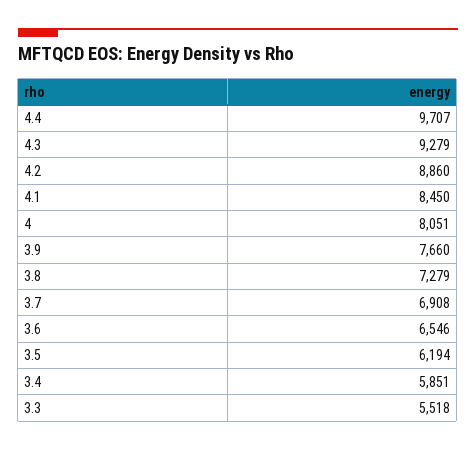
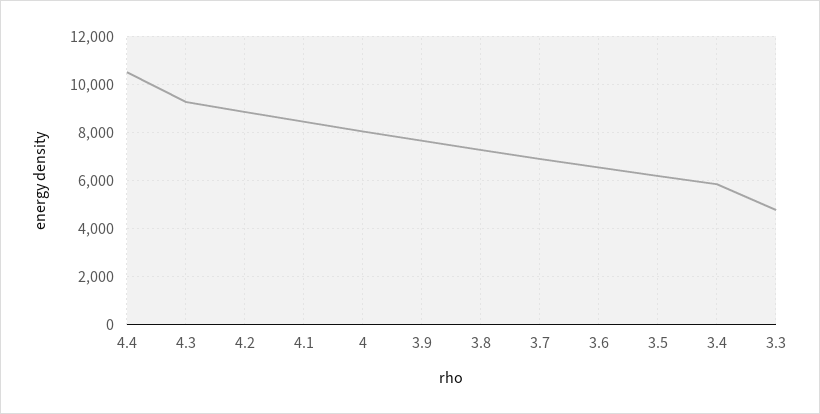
4.4: 9707 -> 10500
3.3: 5518 -> 4750

